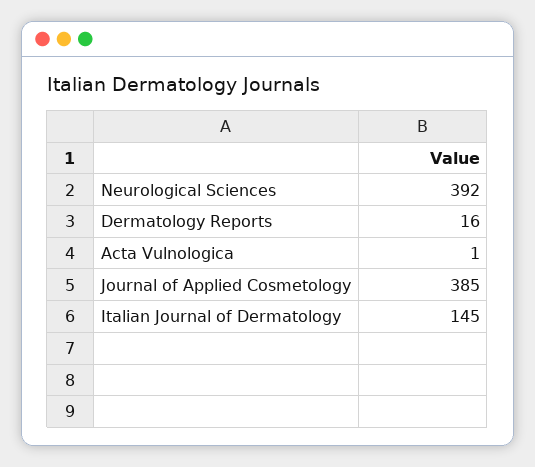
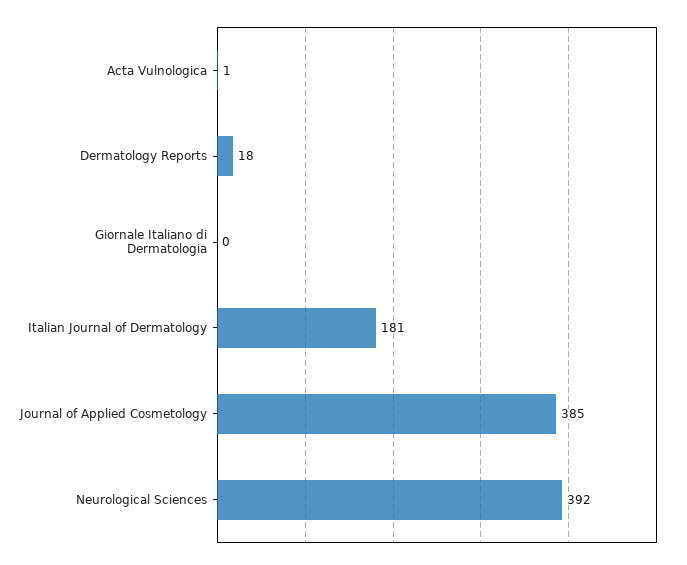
Dermatology Reports: 16 -> 18
Italian Journal of Dermatology: 145 -> 181
Giornale Italiano di Dermatologia: none -> 0

